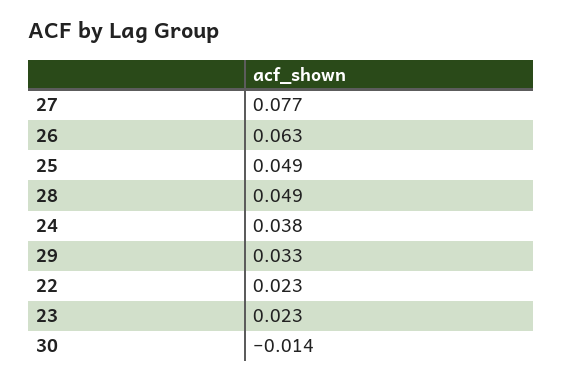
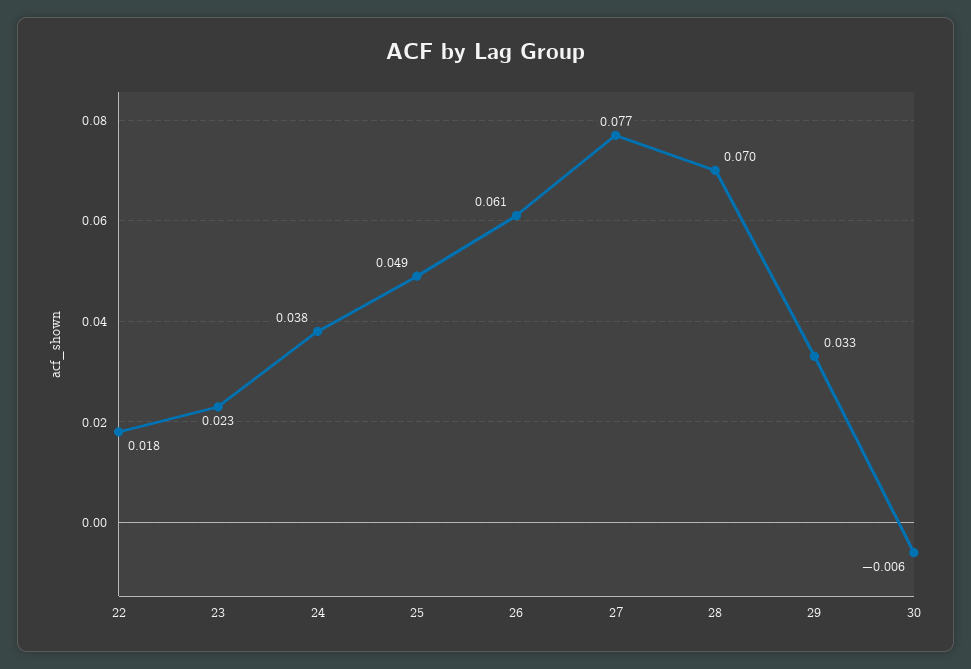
26: 0.063 -> 0.061
28: 0.049 -> 0.07
22: 0.023 -> 0.018
30: -0.014 -> -0.006

